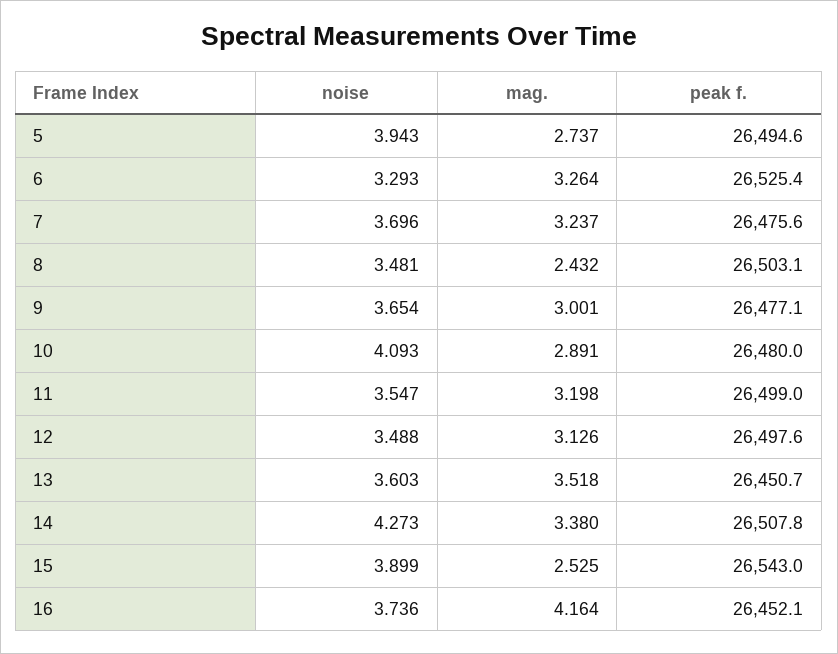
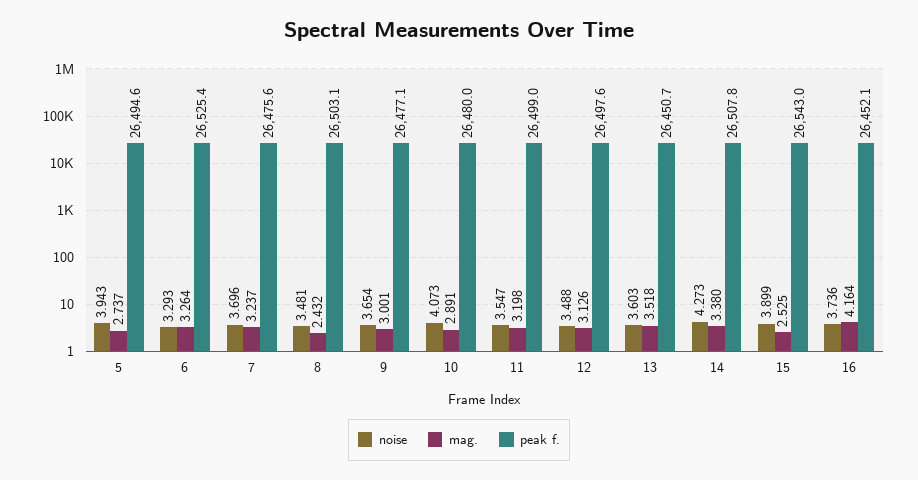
noise, 10: 4.093 -> 4.073

